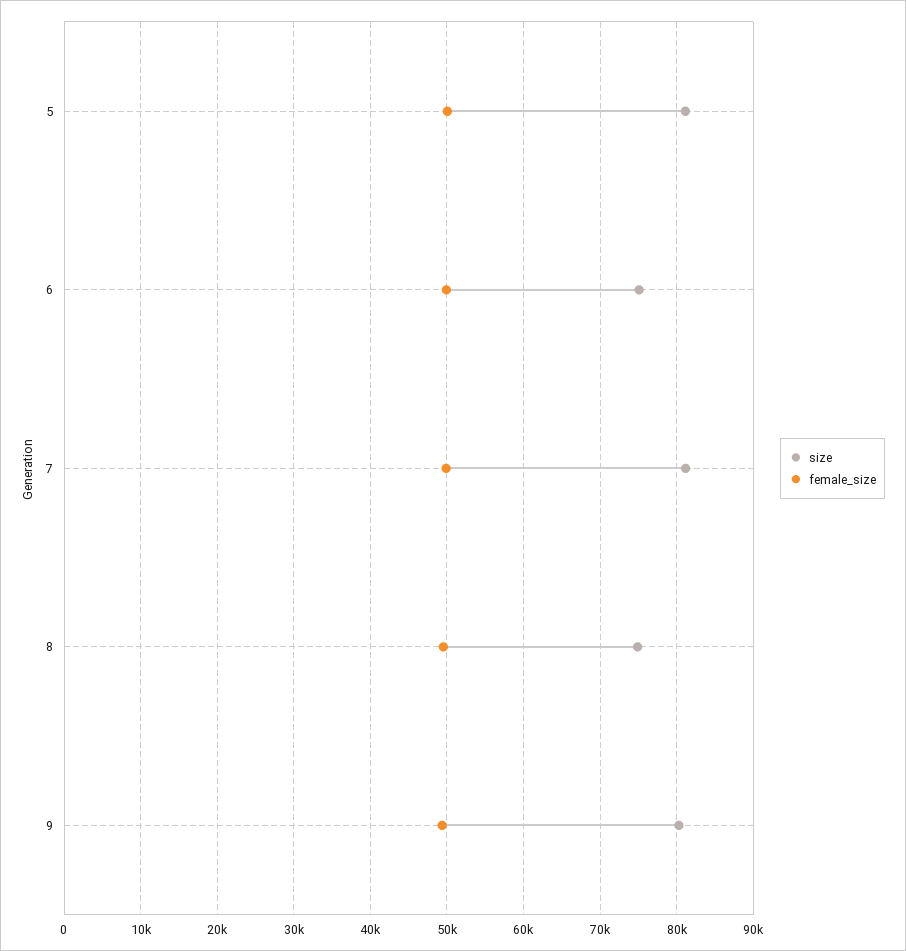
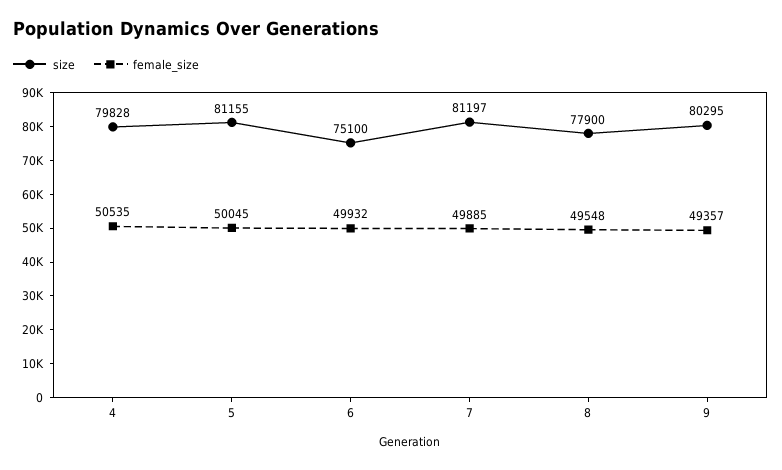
size, 8: 75000 -> 77900
size, 4: none -> 79828
female_size, 4: none -> 50535

